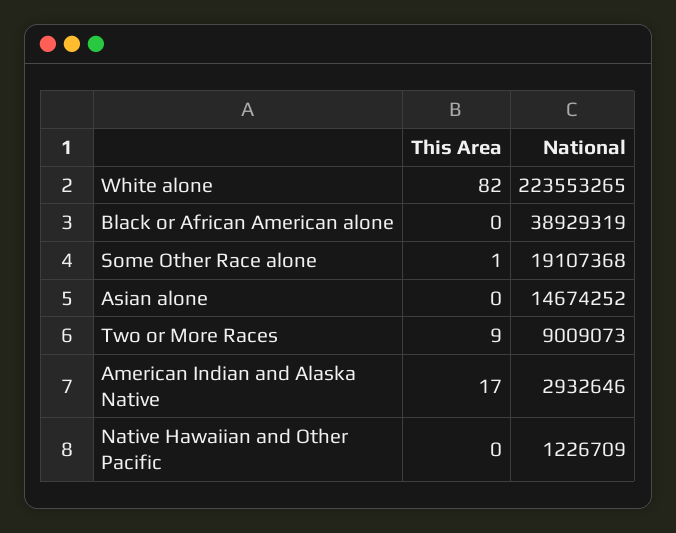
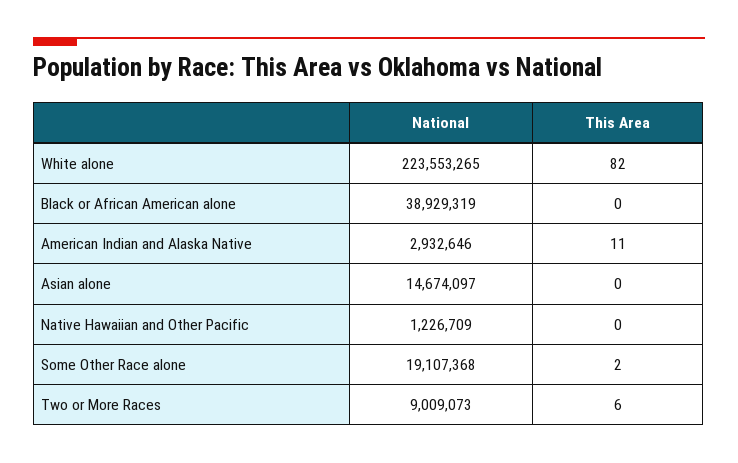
This Area, Some Other Race alone: 1 -> 2
National, Asian alone: 14674252 -> 14674097
This Area, Two or More Races: 9 -> 6
This Area, American Indian and Alaska Native: 17 -> 11

